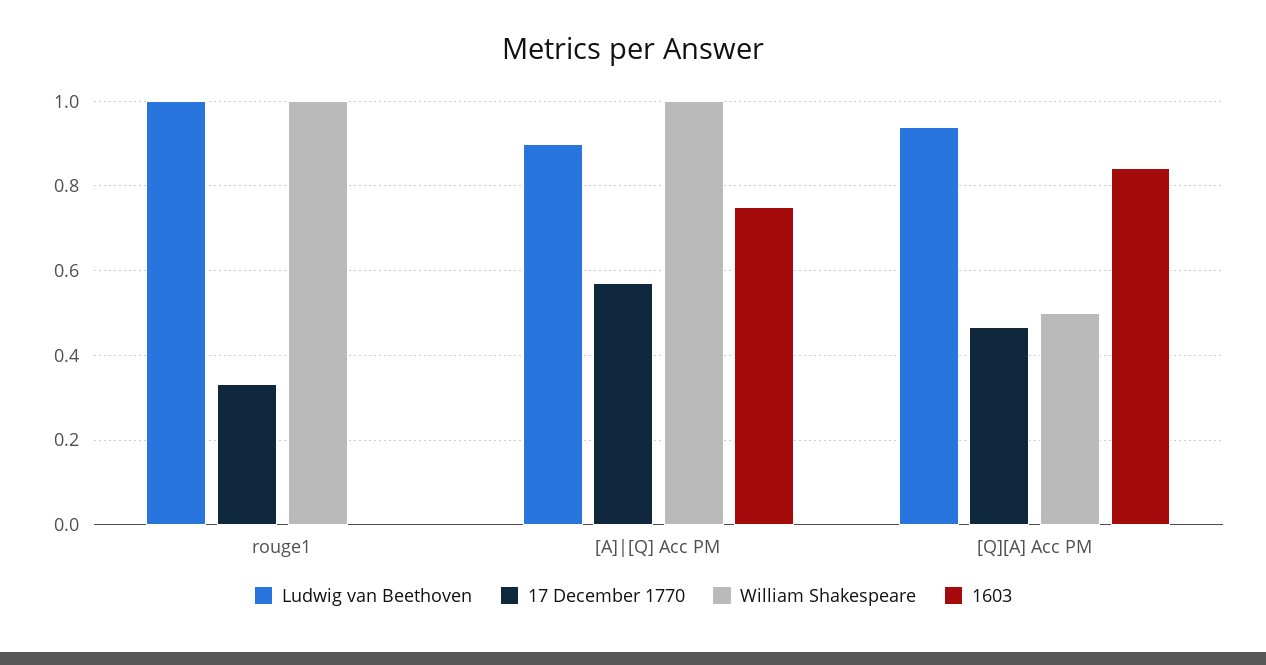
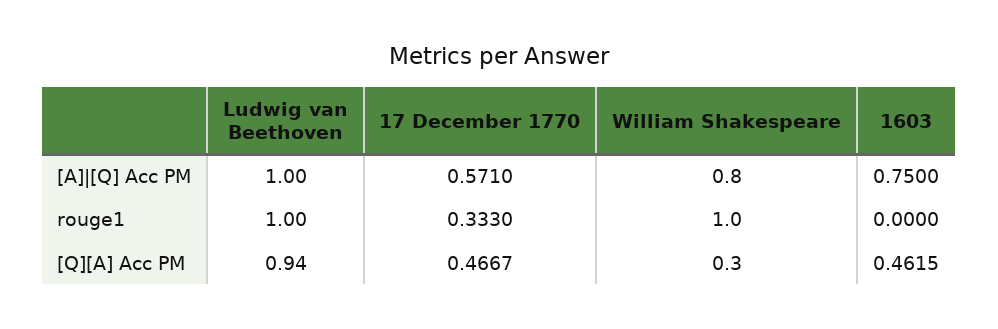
Ludwig van Beethoven, [A]|[Q] Acc PM: 0.9 -> 1
William Shakespeare, [A]|[Q] Acc PM: 1 -> 0.8
William Shakespeare, [Q][A] Acc PM: 0.5 -> 0.3
1603, [Q][A] Acc PM: 0.84 -> 0.4615

